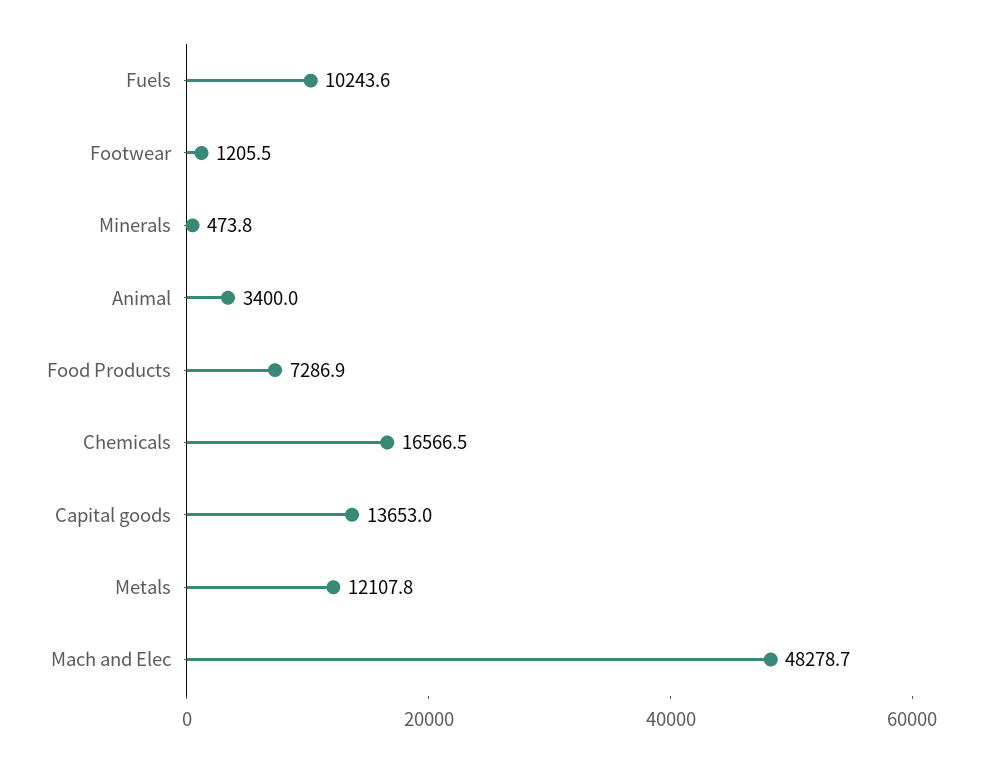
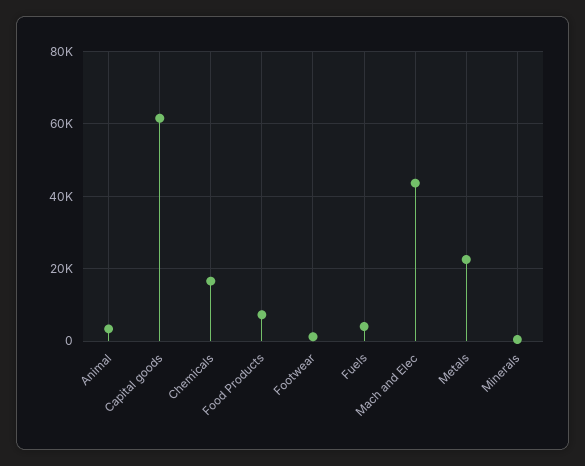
Fuels: 10243.6 -> 4000
Capital goods: 13653 -> 62000
Metals: 12107.8 -> 22000
Mach and Elec: 48278.7 -> 44000

